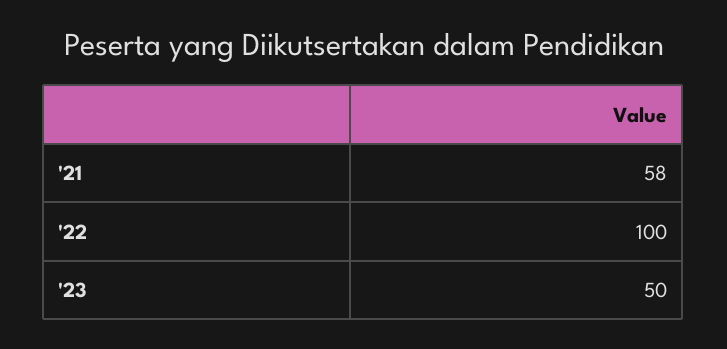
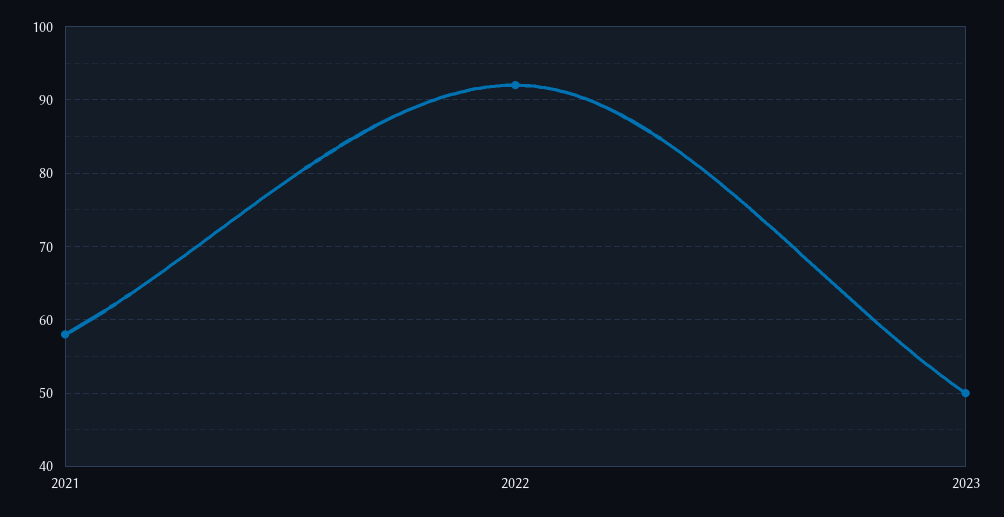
'22: 100 -> 92

